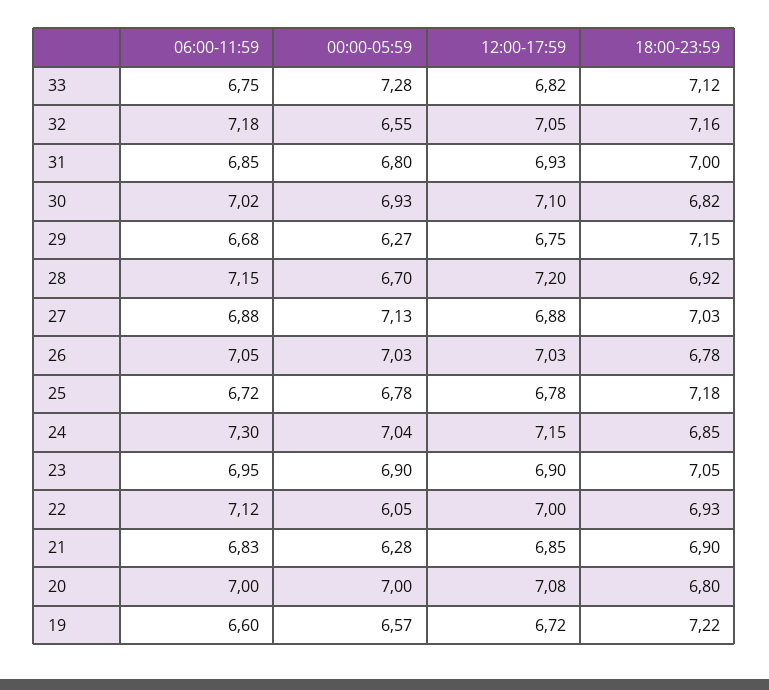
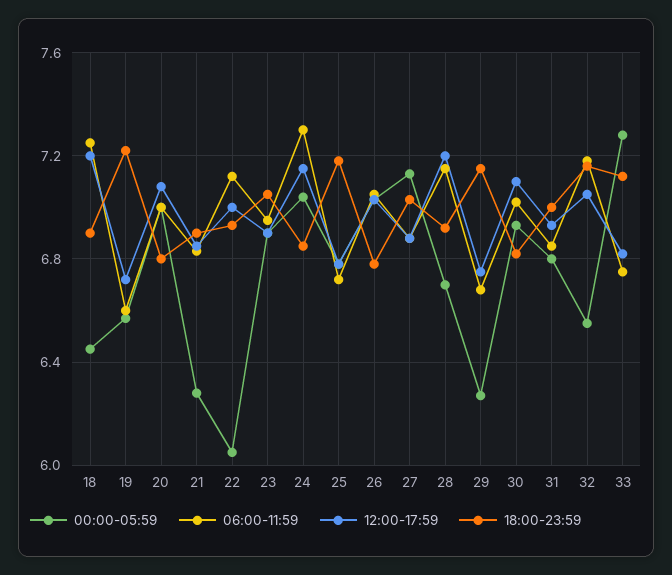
00:00-05:59, 18: none -> 6.45
06:00-11:59, 18: none -> 7.25
12:00-17:59, 18: none -> 7.2
18:00-23:59, 18: none -> 6.9

